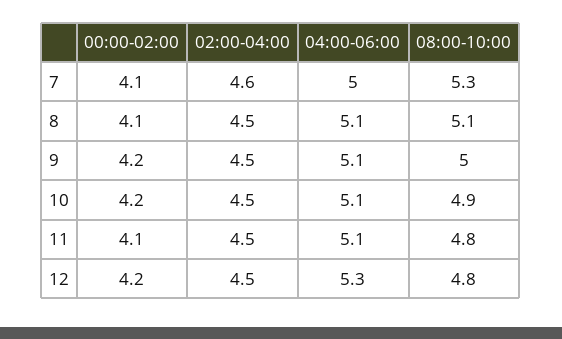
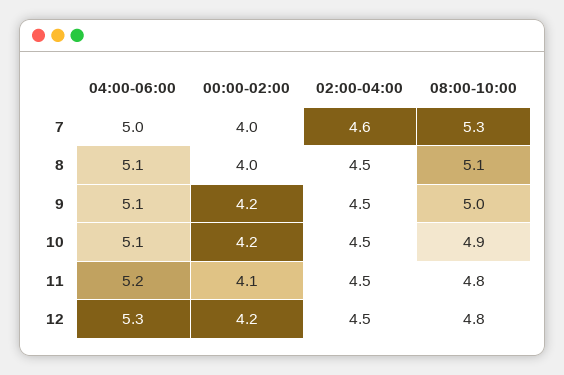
00:00-02:00, 7: 4.1 -> 4
00:00-02:00, 8: 4.1 -> 4
04:00-06:00, 11: 5.1 -> 5.2

